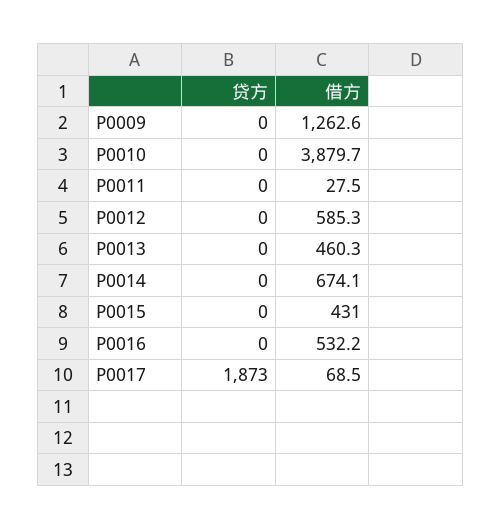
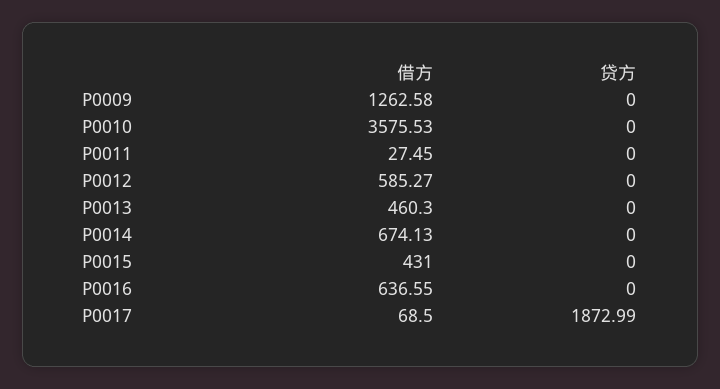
借方, P0010: 3879.7 -> 3575.53
借方, P0016: 532.2 -> 636.55

